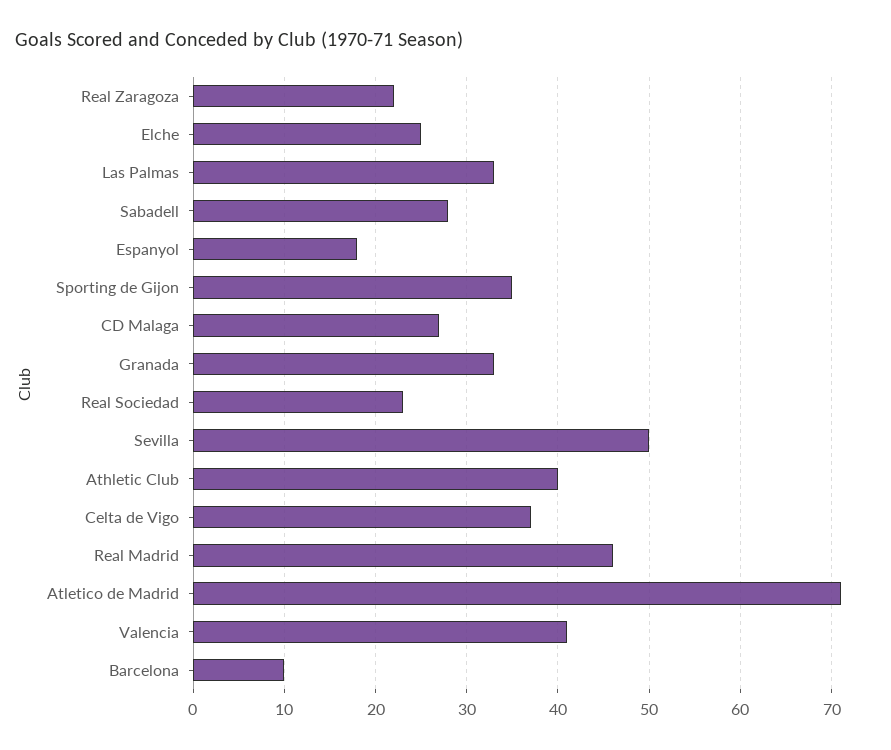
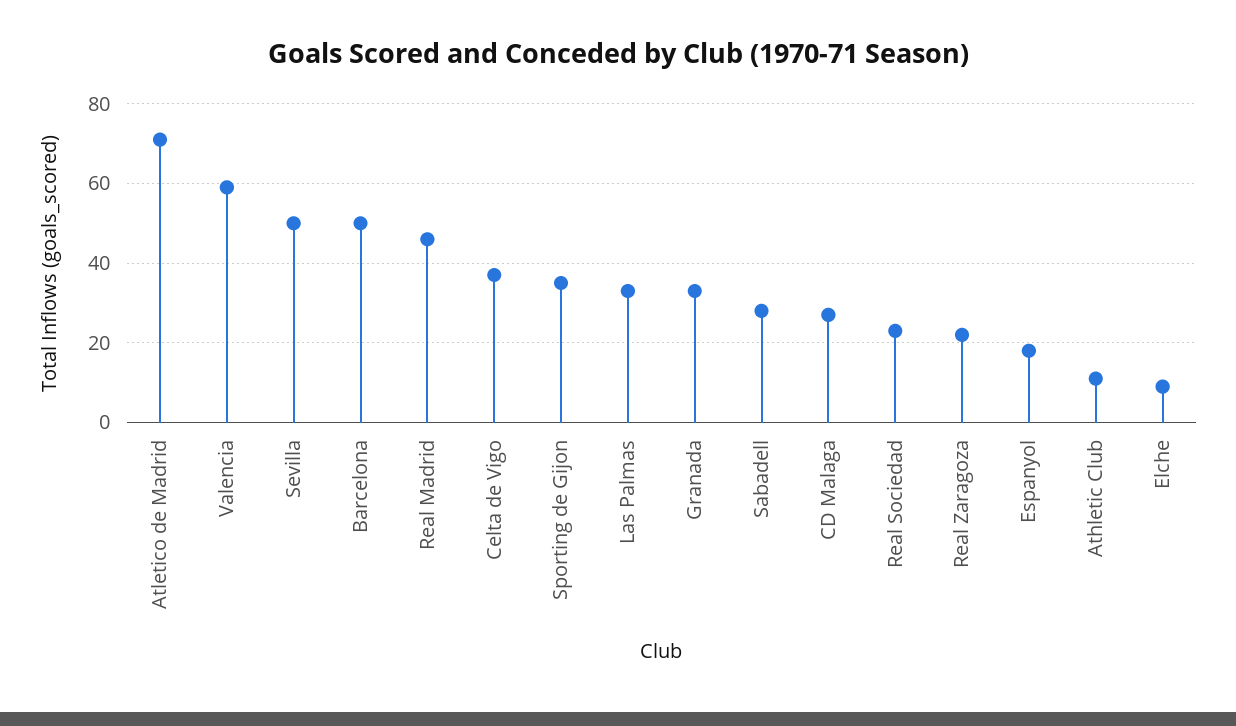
Elche: 25 -> 10
Athletic Club: 40 -> 10
Valencia: 41 -> 60
Barcelona: 10 -> 50

